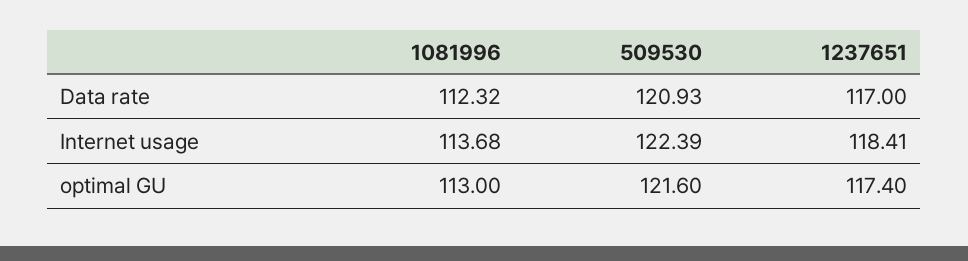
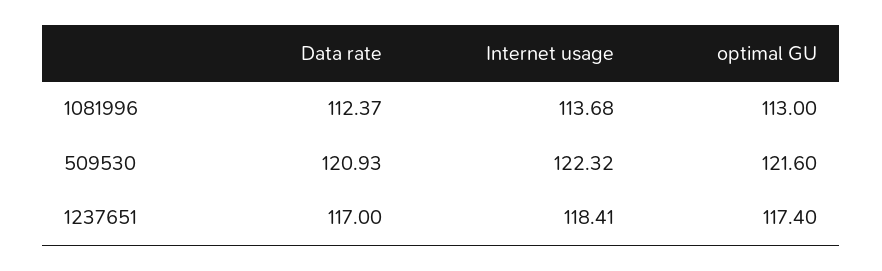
1081996, Data rate: 112.32 -> 112.37
509530, Internet usage: 122.39 -> 122.32

